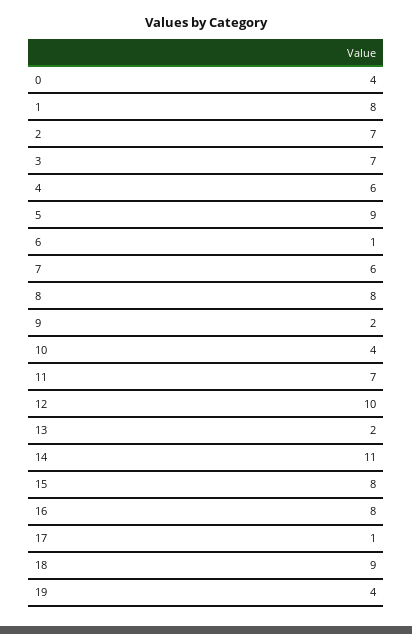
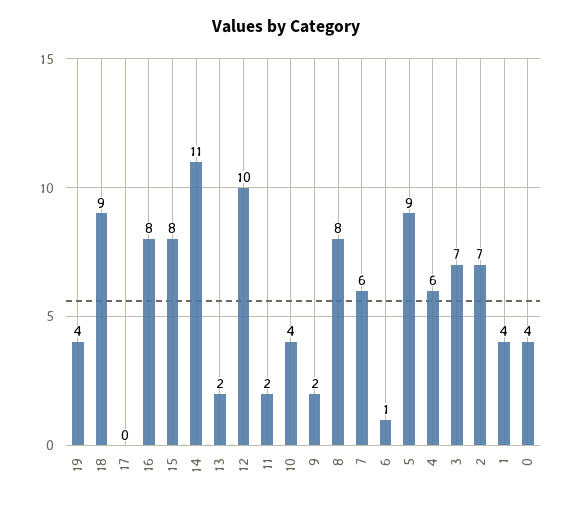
1: 8 -> 4
11: 7 -> 2
17: 1 -> 0

